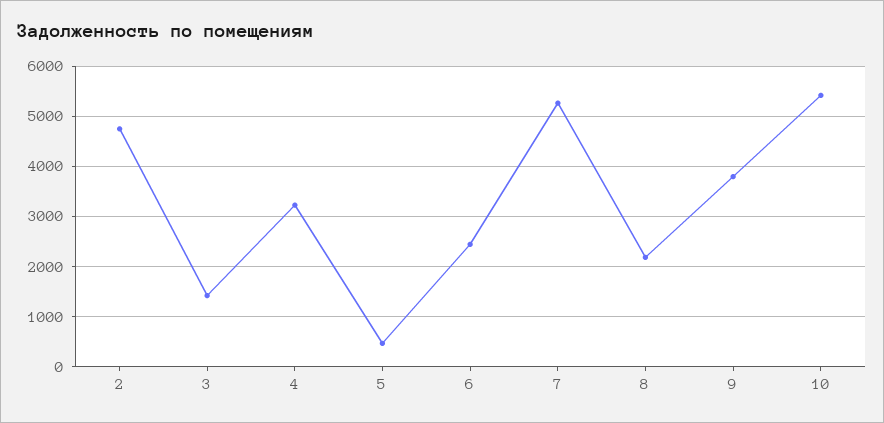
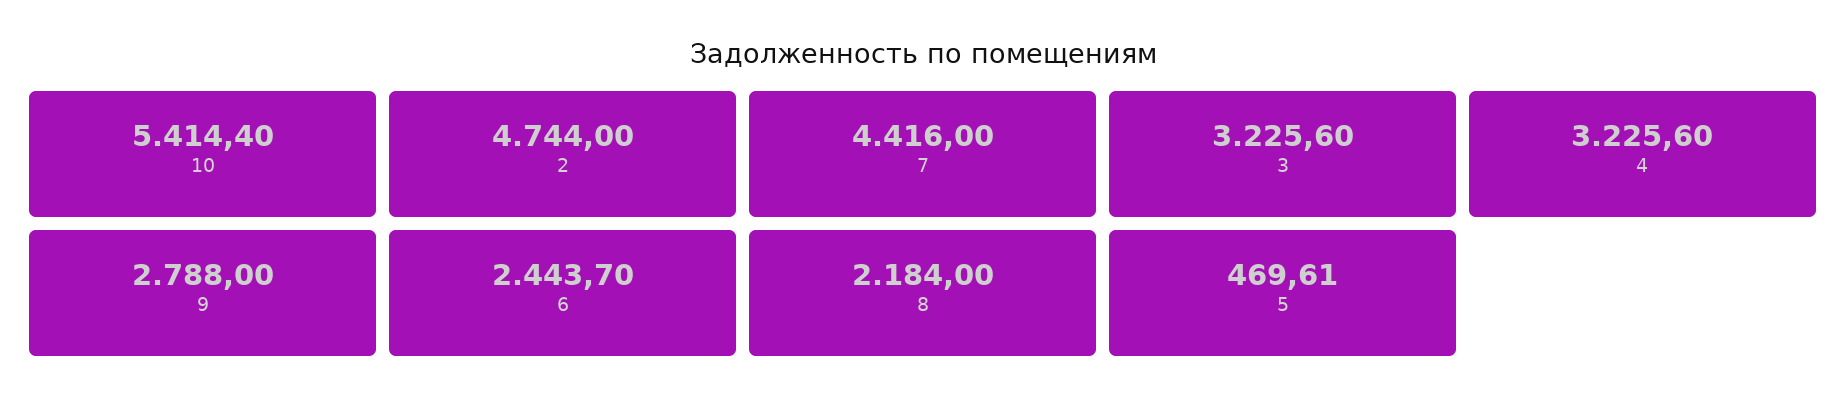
3: 1400 -> 3225.6
7: 5200 -> 4416
9: 3800 -> 2788

